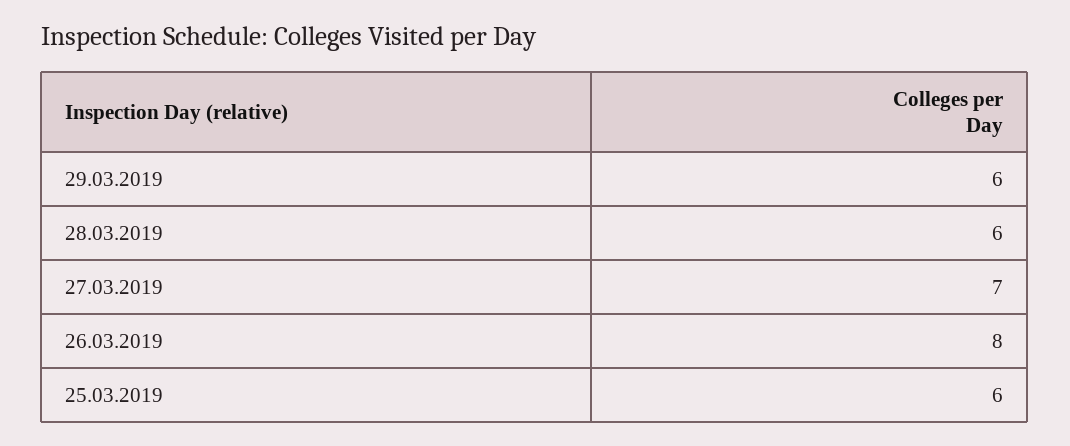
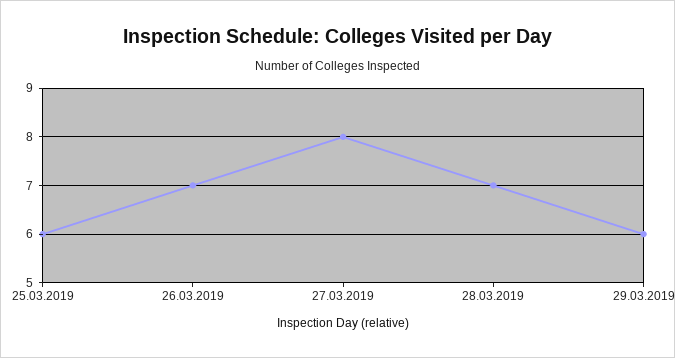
28.03.2019: 6 -> 7
27.03.2019: 7 -> 8
26.03.2019: 8 -> 7

